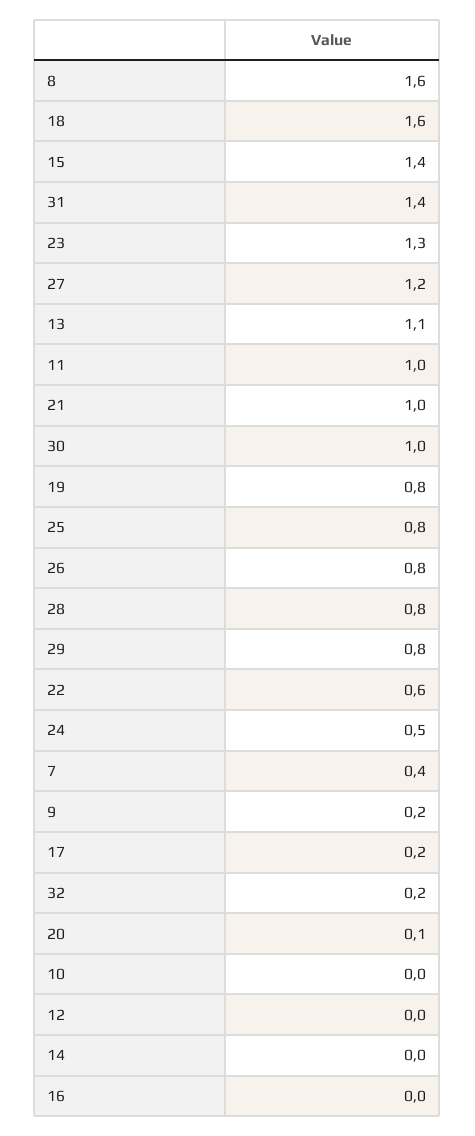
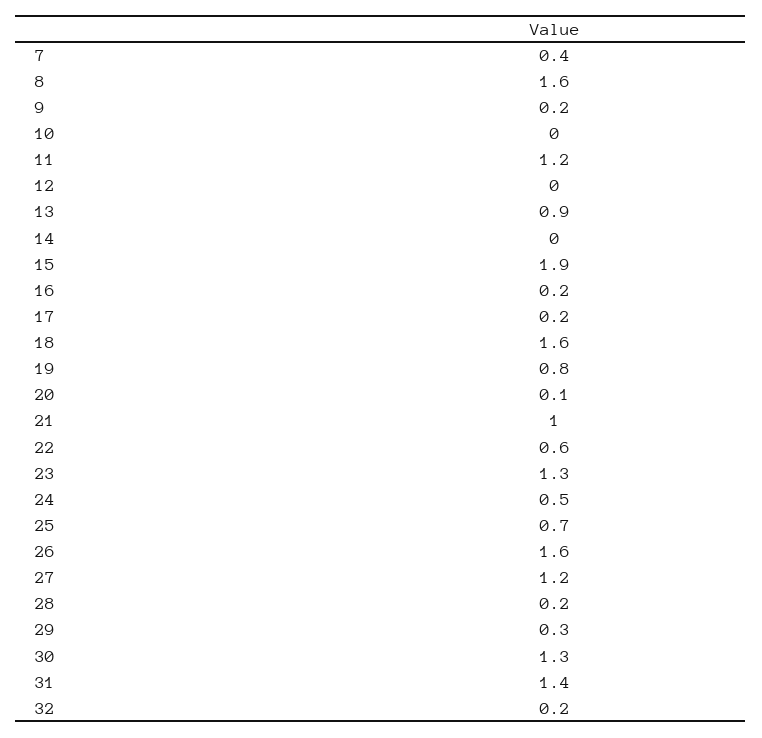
15: 1.4 -> 1.9
13: 1.1 -> 0.9
11: 1 -> 1.2
30: 1 -> 1.3
25: 0.8 -> 0.7
26: 0.8 -> 1.6
28: 0.8 -> 0.2
29: 0.8 -> 0.3
16: 0 -> 0.2

